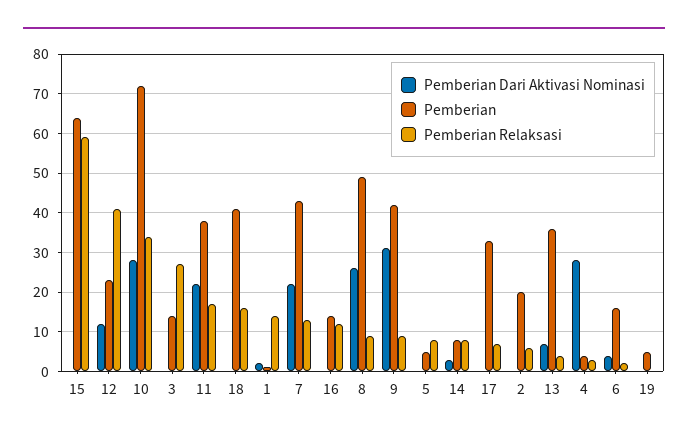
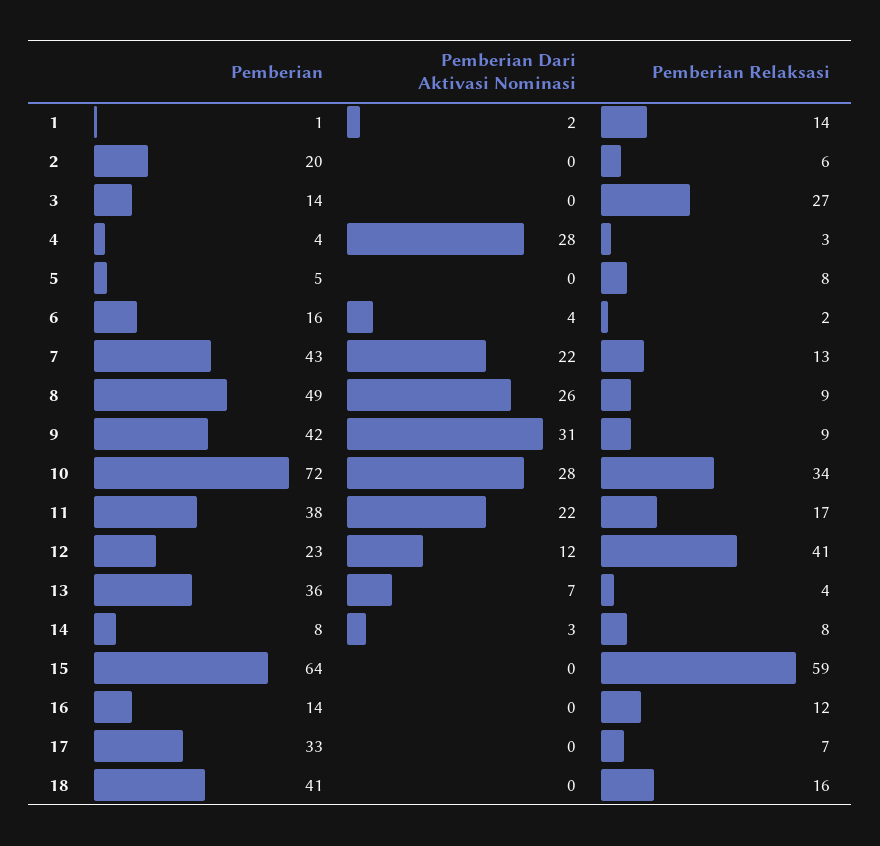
Pemberian Dari Aktivasi Nominasi, 19: 0 -> none
Pemberian, 19: 5 -> none
Pemberian Relaksasi, 19: 0 -> none

